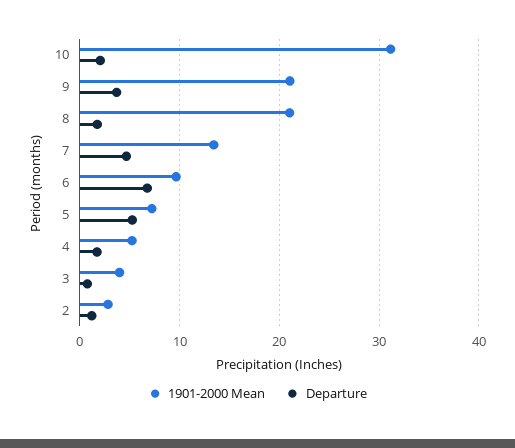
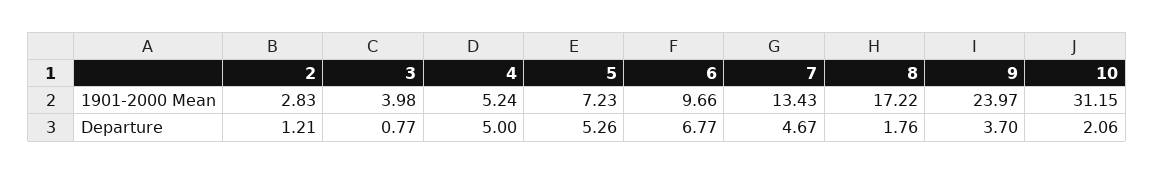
1901-2000 Mean, 9: 21 -> 23.97
1901-2000 Mean, 8: 21 -> 17.22
Departure, 4: 2 -> 5

